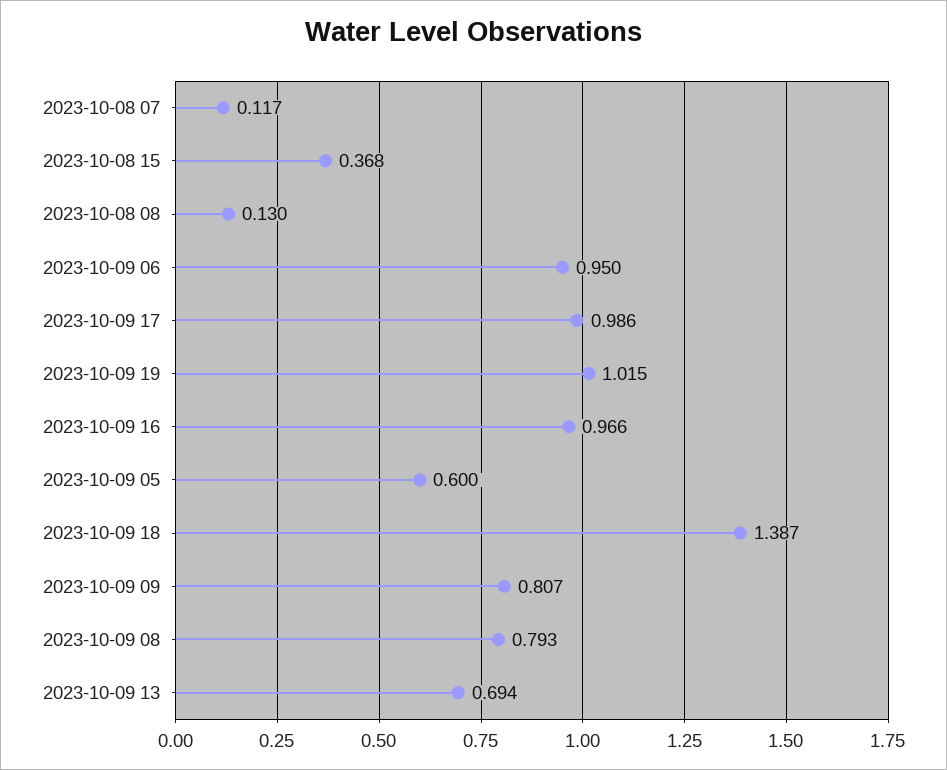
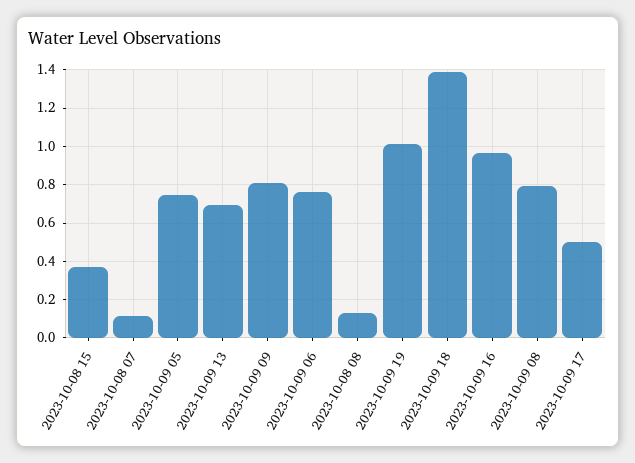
2023-10-09 06: 0.95 -> 0.75
2023-10-09 17: 0.986 -> 0.5
2023-10-09 05: 0.6 -> 0.75

